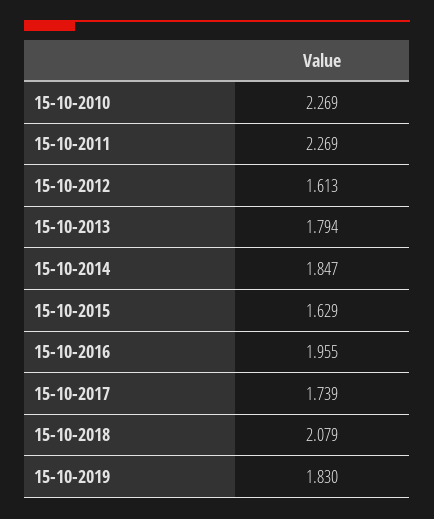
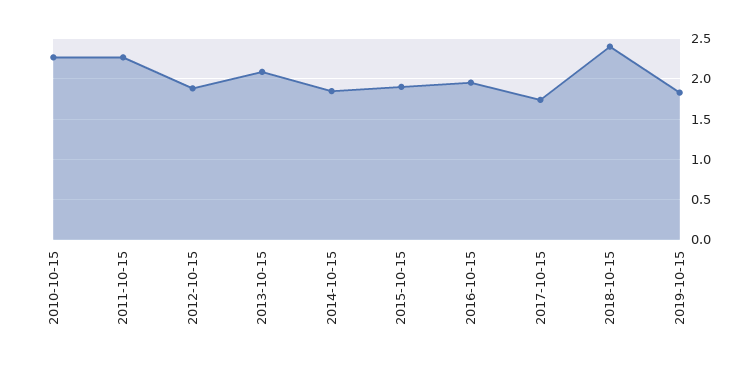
15-10-2012: 1.613 -> 1.9
15-10-2013: 1.794 -> 2.1
15-10-2015: 1.629 -> 1.9
15-10-2018: 2.079 -> 2.4

